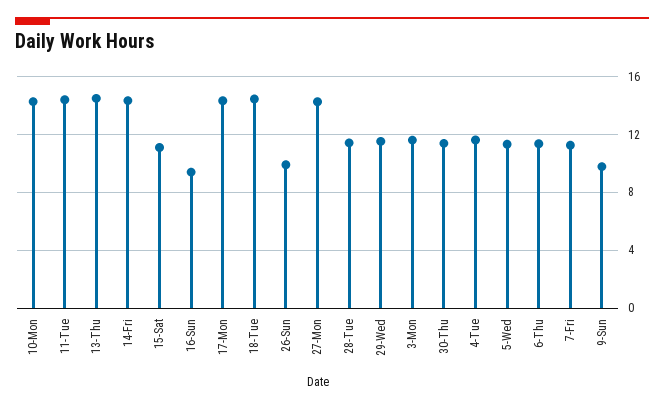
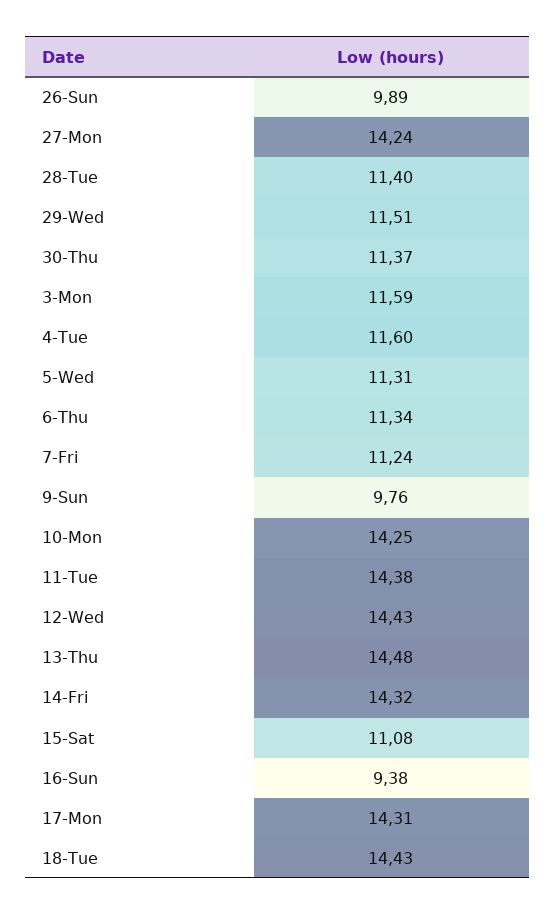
12-Wed: none -> 14.43

